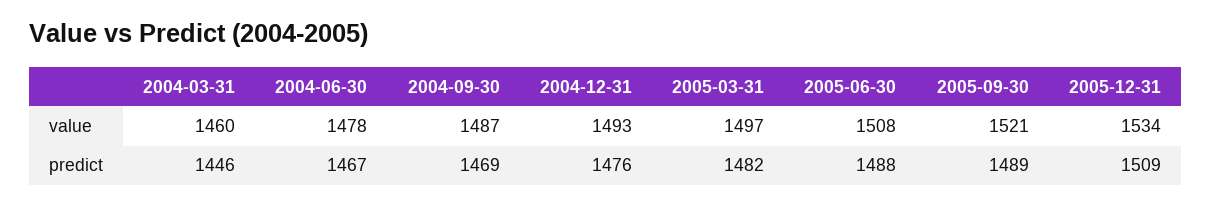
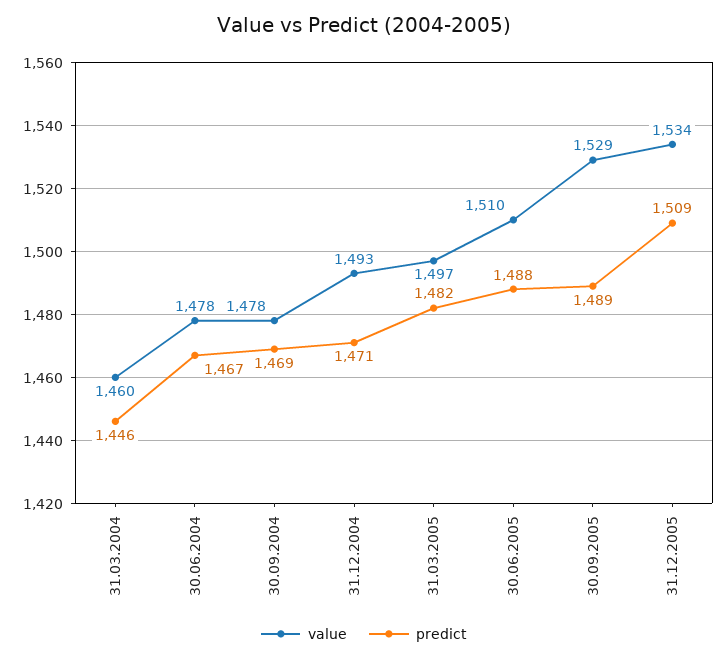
value, 2004-09-30: 1487 -> 1478
value, 2005-06-30: 1508 -> 1510
value, 2005-09-30: 1521 -> 1529
predict, 2004-12-31: 1476 -> 1471

